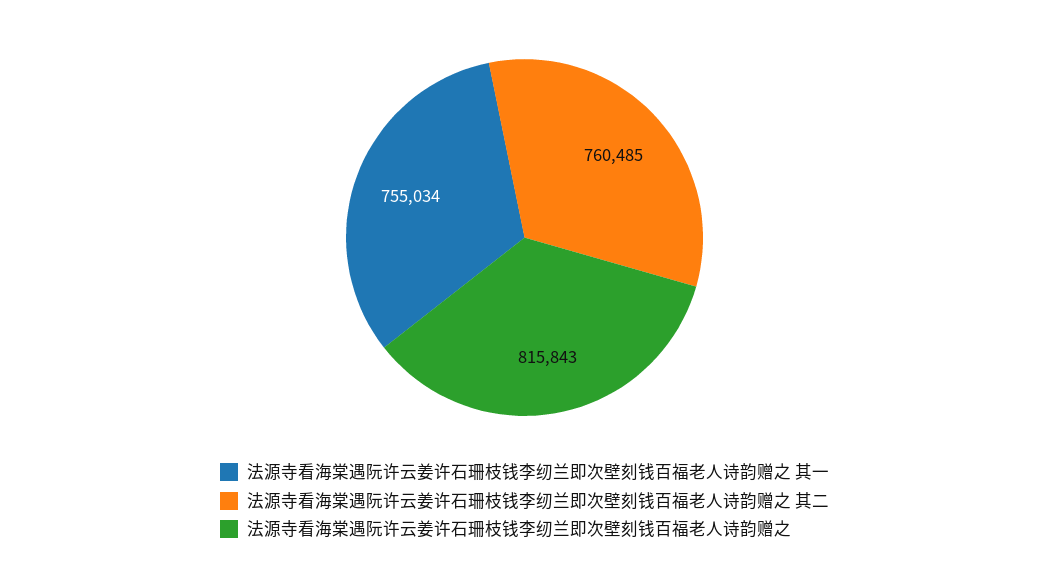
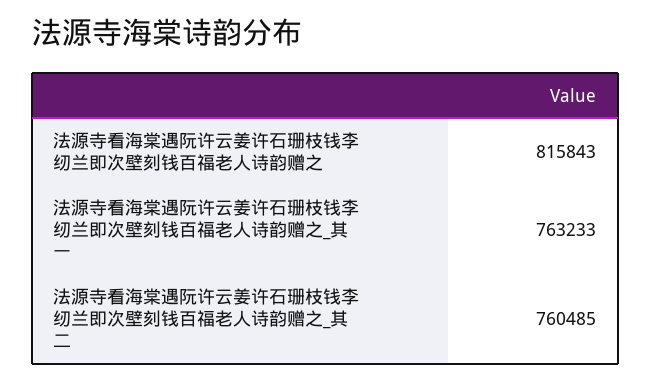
法源寺看海棠遇阮许云姜许石珊枝钱李纫兰即次壁刻钱百福老人诗韵赠之 其一: 755034 -> 763233

